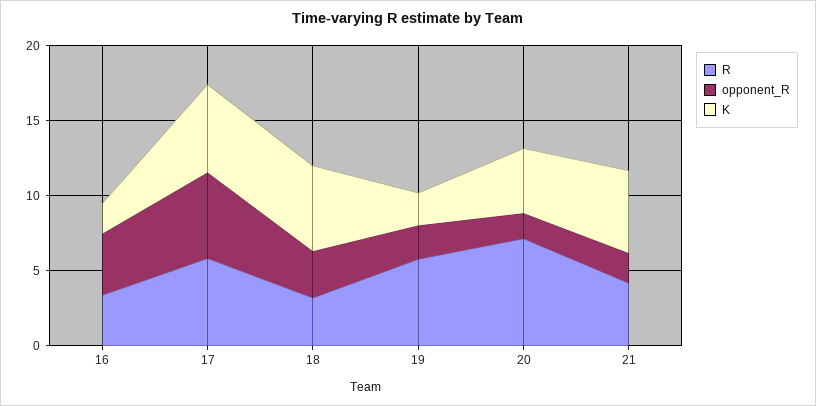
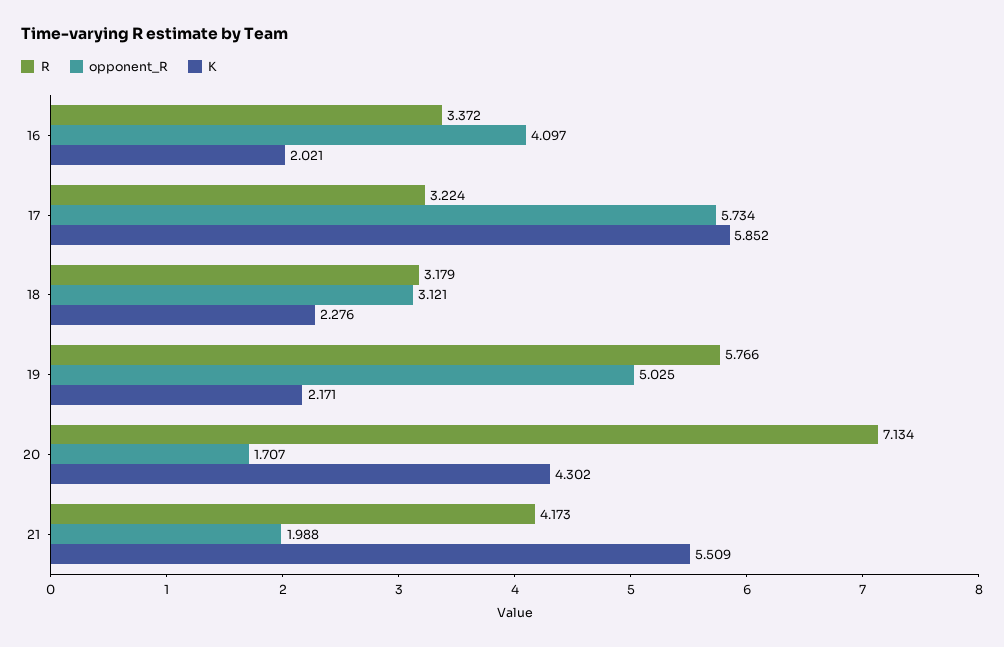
R, 17: 6 -> 3.224
K, 18: 6 -> 2.276
opponent_R, 19: 2 -> 5.025

